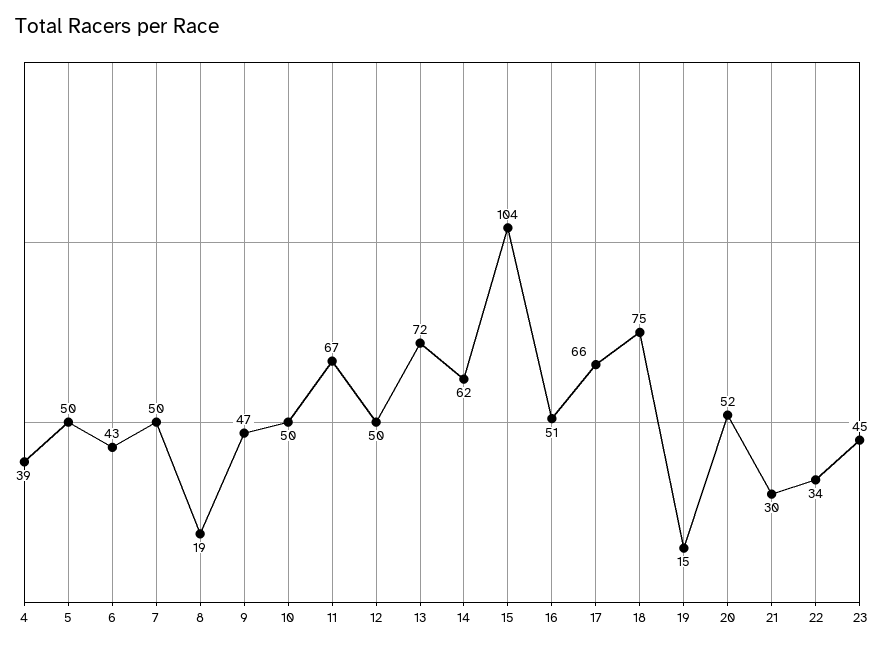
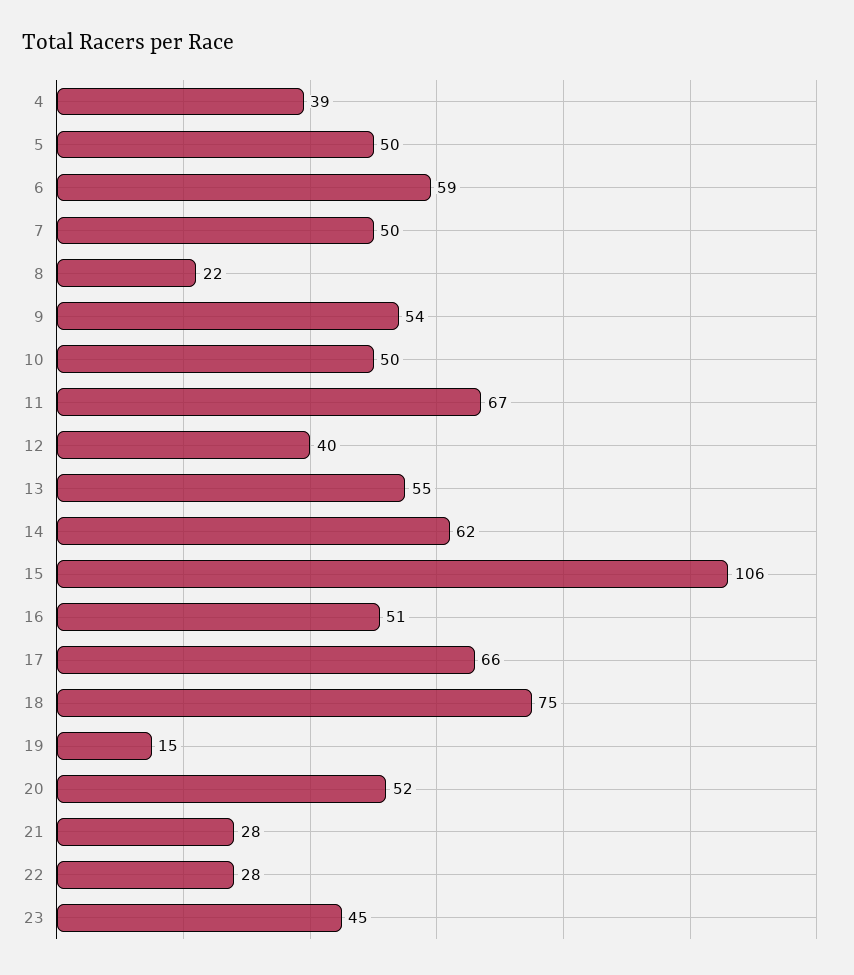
6: 43 -> 59
8: 19 -> 22
9: 47 -> 54
12: 50 -> 40
13: 72 -> 55
15: 104 -> 106
21: 30 -> 28
22: 34 -> 28

